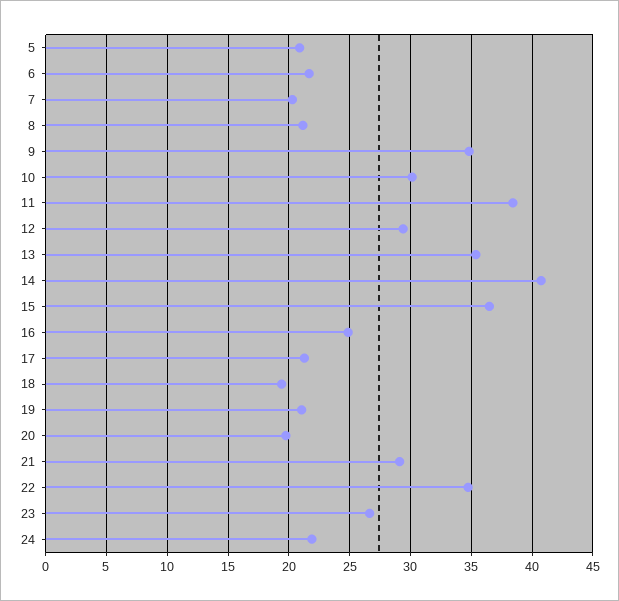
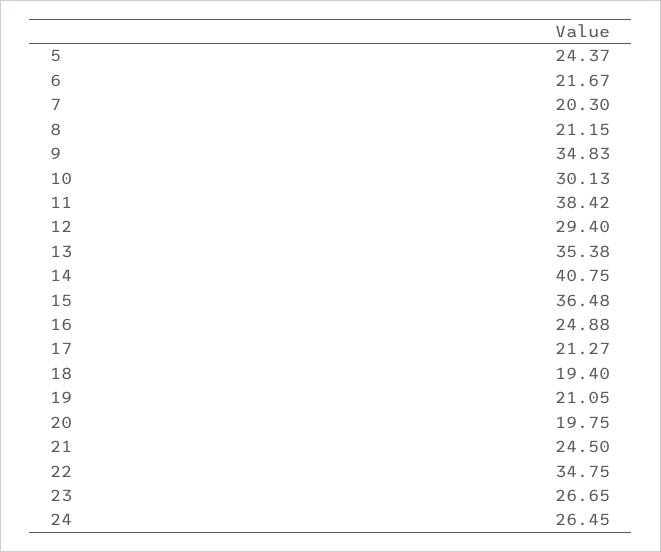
5: 21 -> 24.37
21: 29 -> 24.5
24: 22 -> 26.45

